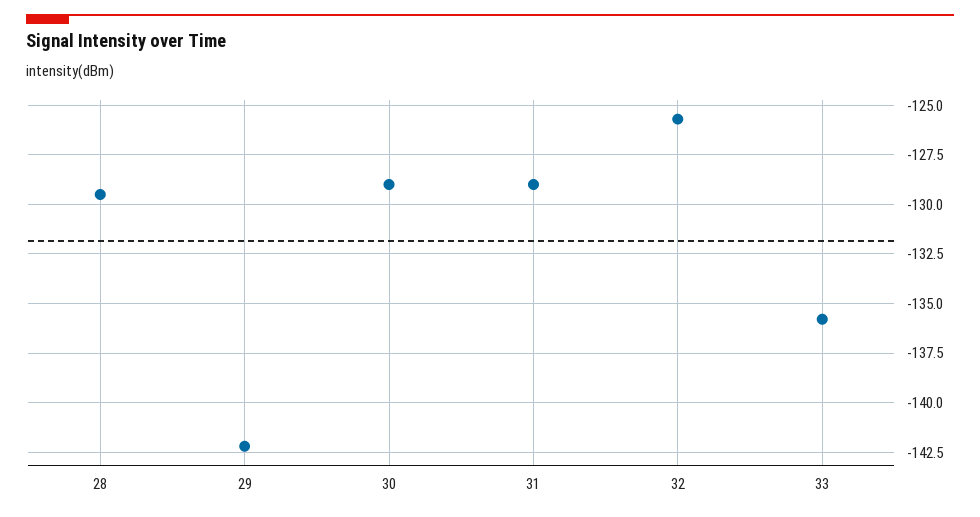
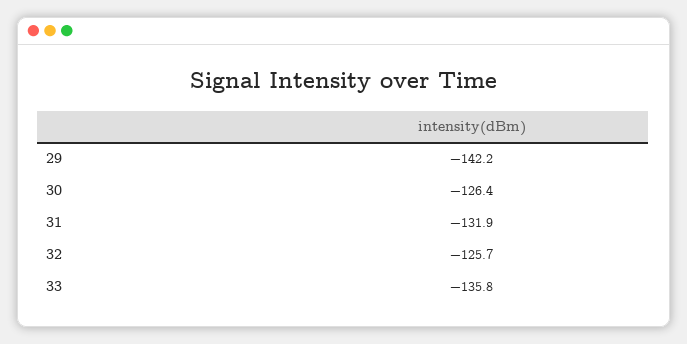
28: -129.5 -> none
30: -129 -> -126.4
31: -129 -> -131.9

